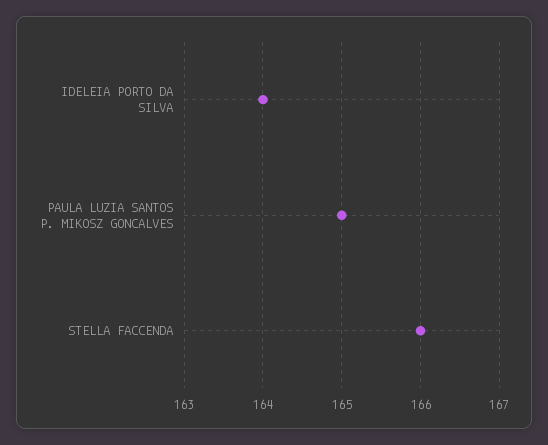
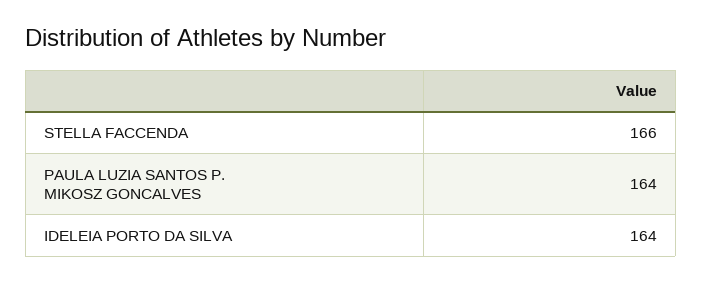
PAULA LUZIA SANTOS P. MIKOSZ GONCALVES: 165 -> 164

